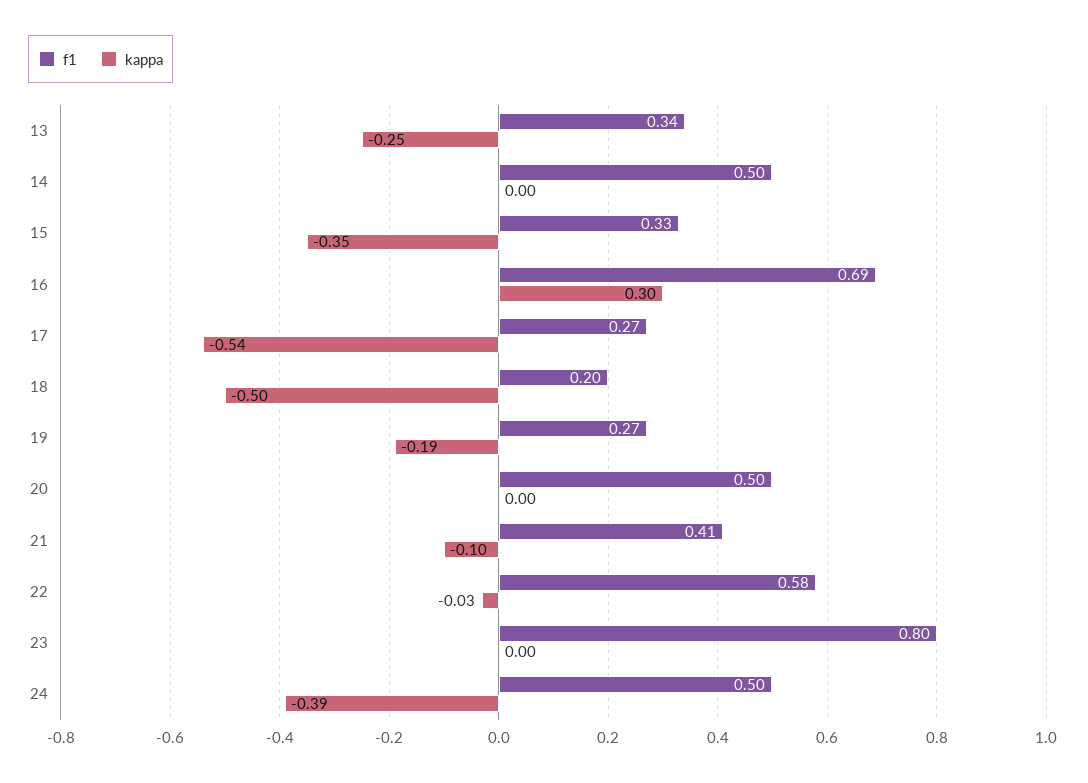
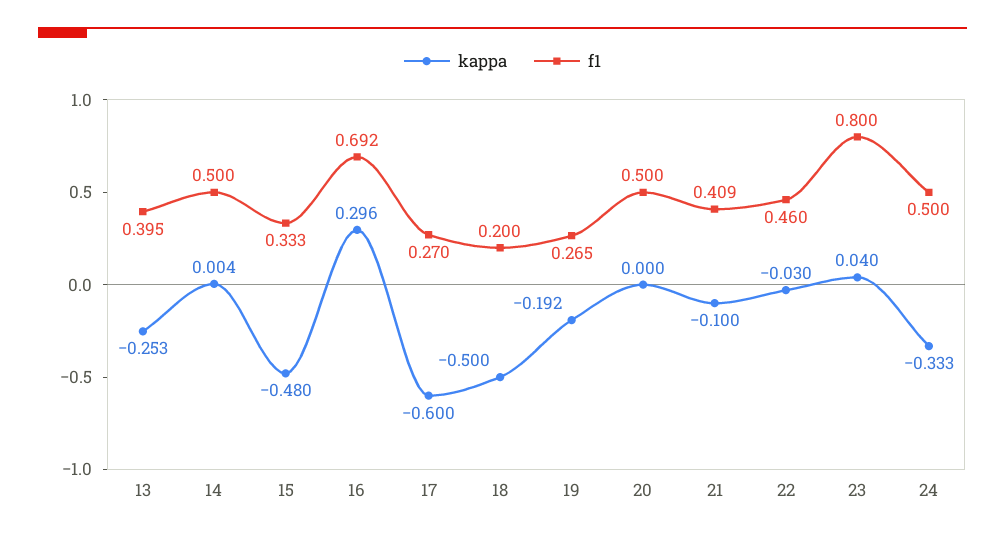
f1, 13: 0.34 -> 0.395
kappa, 15: -0.35 -> -0.48
kappa, 17: -0.54 -> -0.6
f1, 22: 0.58 -> 0.46
kappa, 23: 0 -> 0.04
kappa, 24: -0.39 -> -0.333

